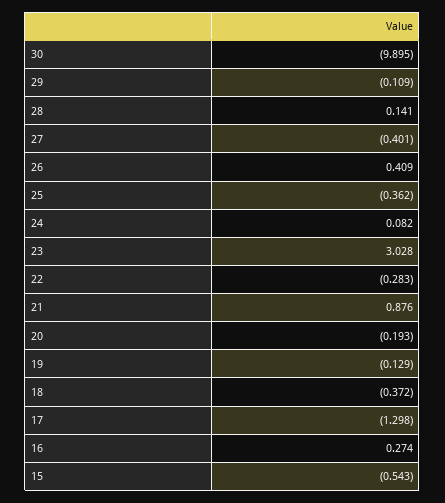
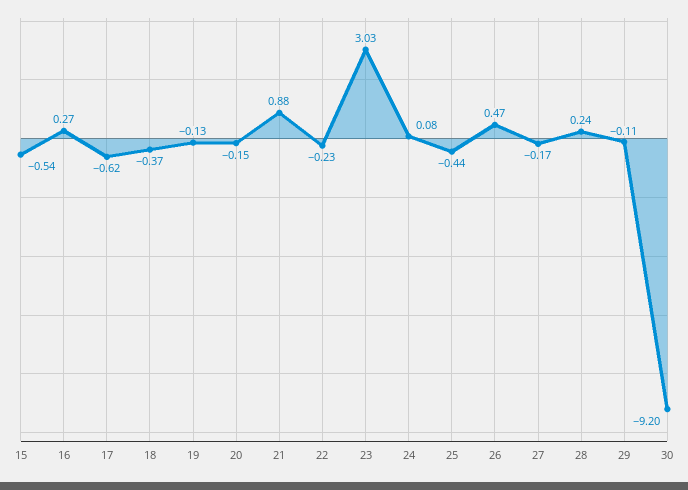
30: -9.895 -> -9.2
28: 0.141 -> 0.24
27: -0.401 -> -0.17
26: 0.409 -> 0.47
25: -0.362 -> -0.44
22: -0.283 -> -0.23
20: -0.193 -> -0.15
17: -1.298 -> -0.62

